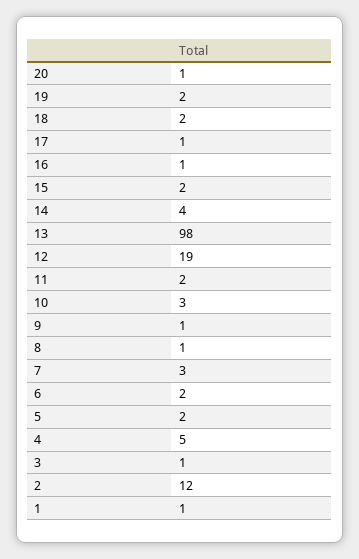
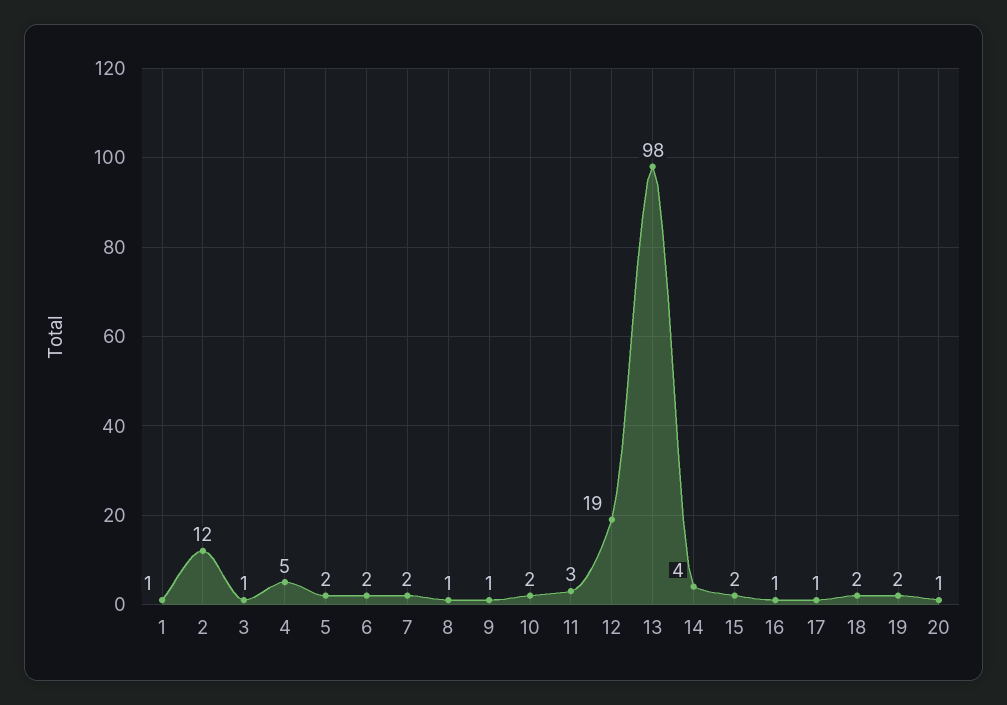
11: 2 -> 3
10: 3 -> 2
7: 3 -> 2

